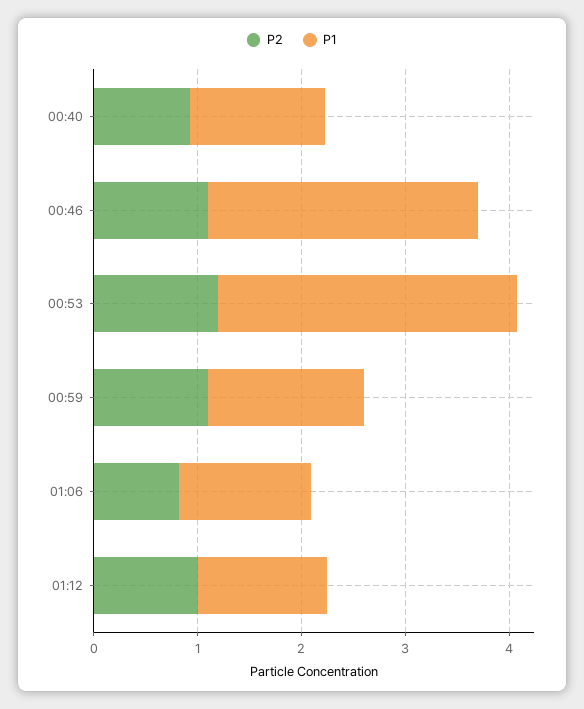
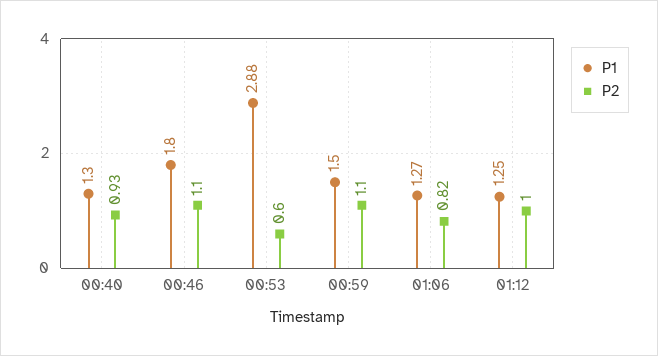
P1, 00:46: 2.6 -> 1.8
P2, 00:53: 1.2 -> 0.6

